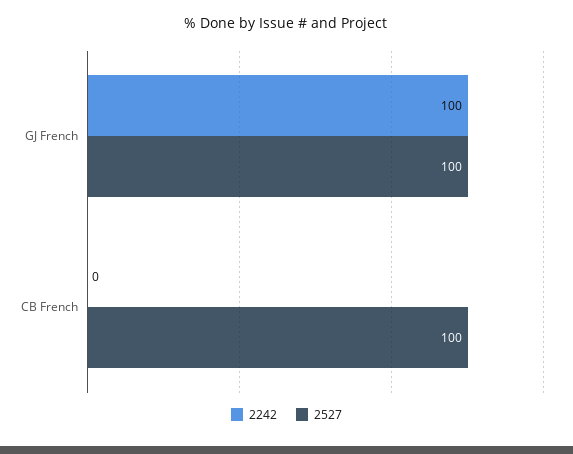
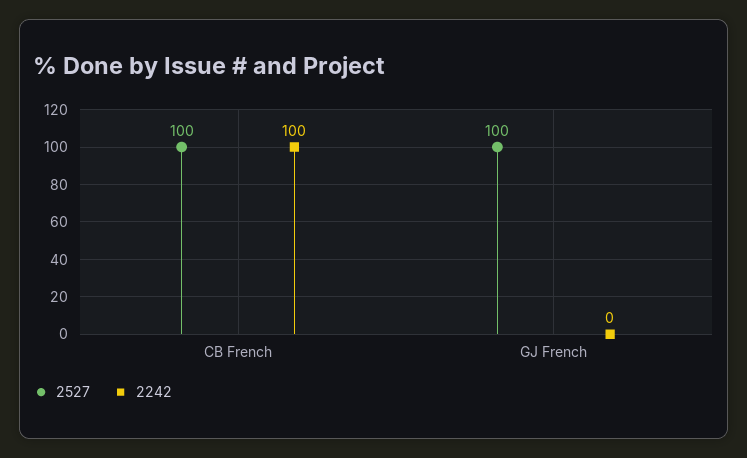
2242, GJ French: 100 -> 0
2242, CB French: 0 -> 100

